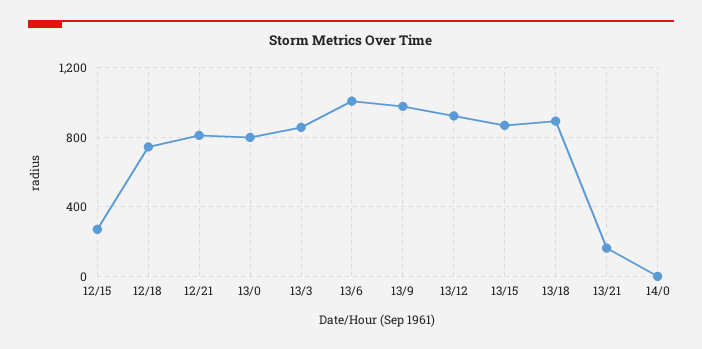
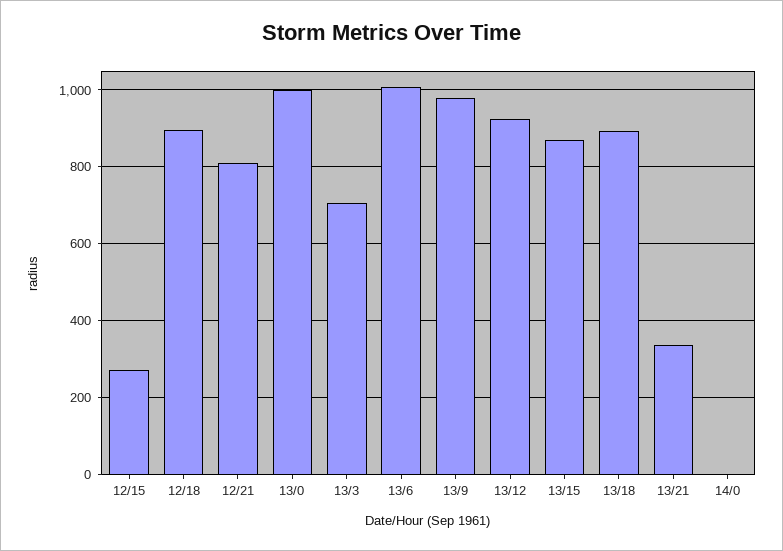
12/18: 750 -> 900
13/0: 800 -> 1000
13/3: 850 -> 700
13/21: 150 -> 340

